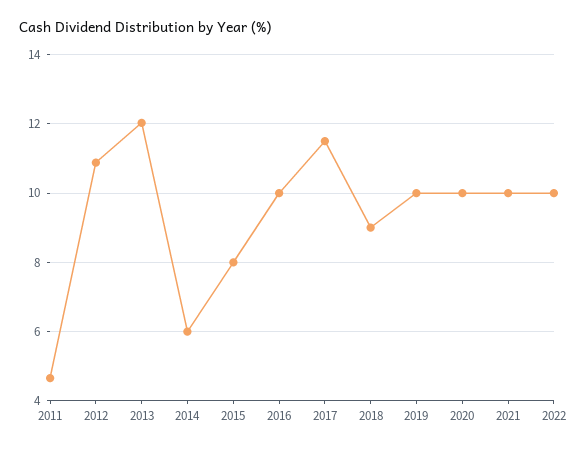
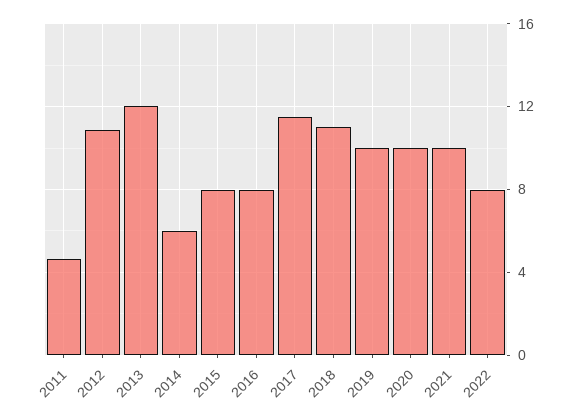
2016: 10 -> 8
2018: 9 -> 11
2022: 10 -> 8

